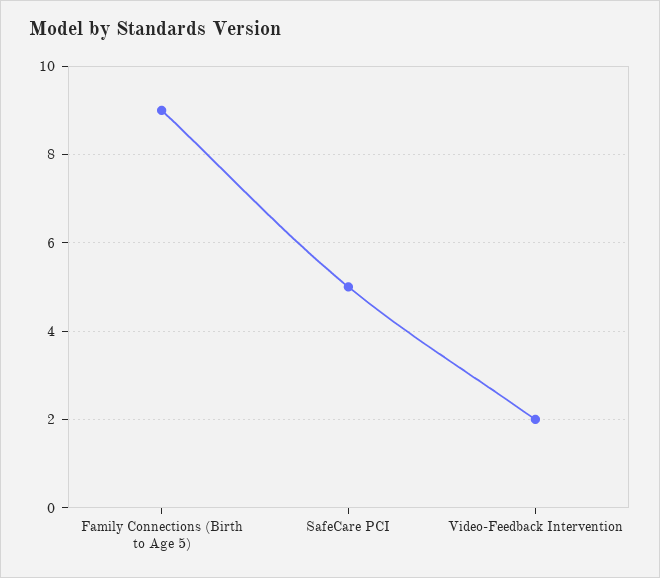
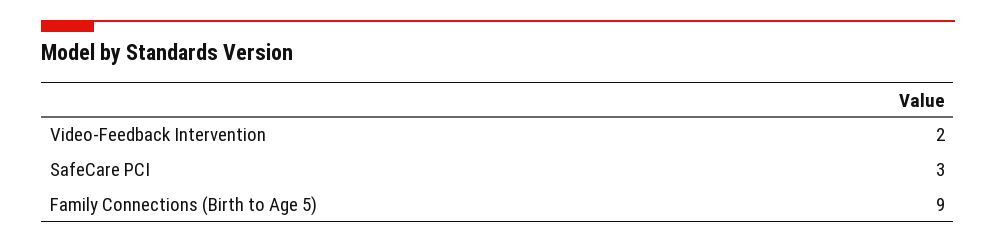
SafeCare PCI: 5 -> 3

